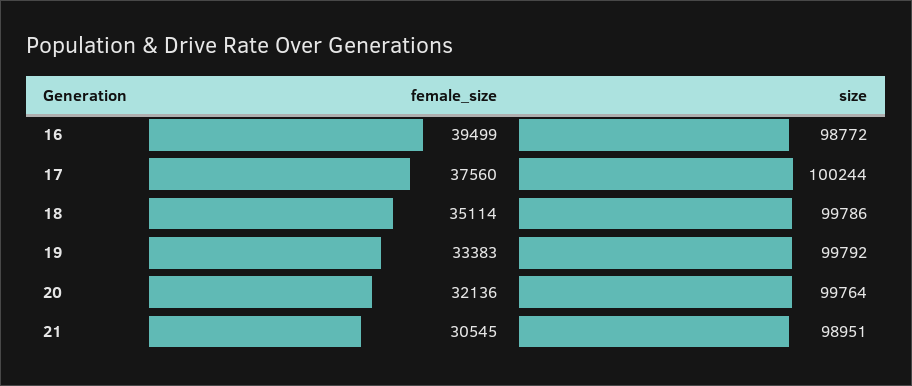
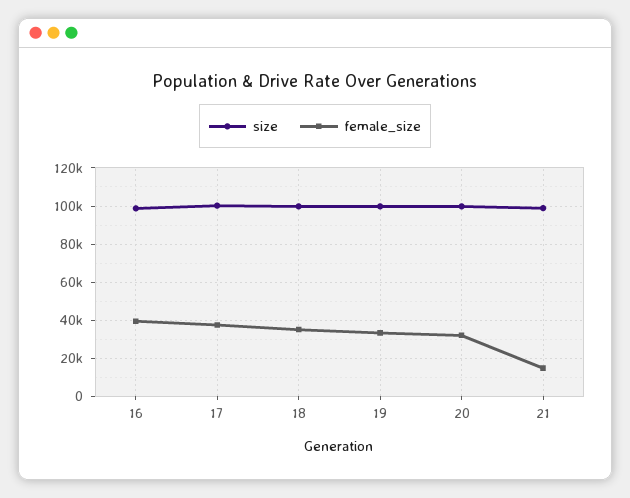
female_size, 21: 30545 -> 15000

